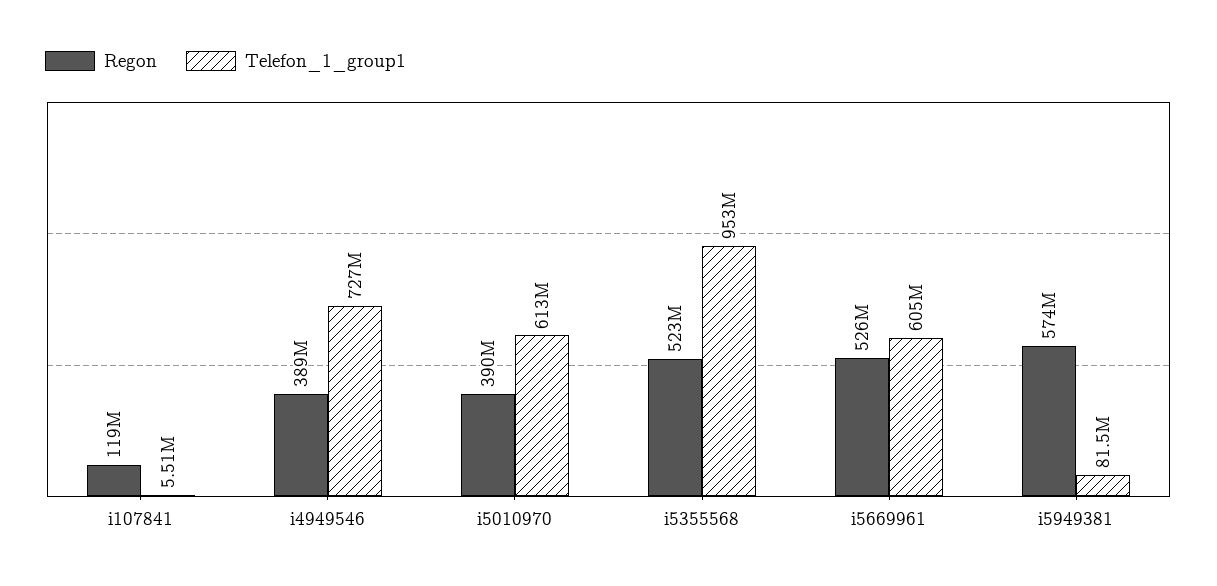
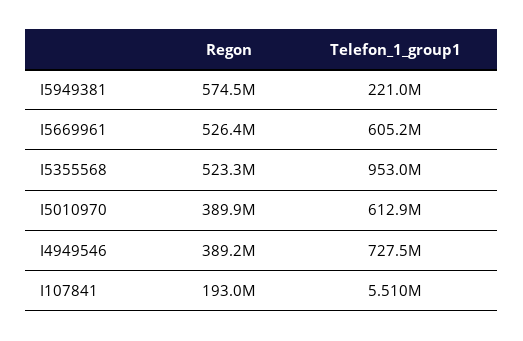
Regon, i107841: 119000000 -> 193000000
Telefon_1_group1, i5949381: 81500000 -> 221000000

